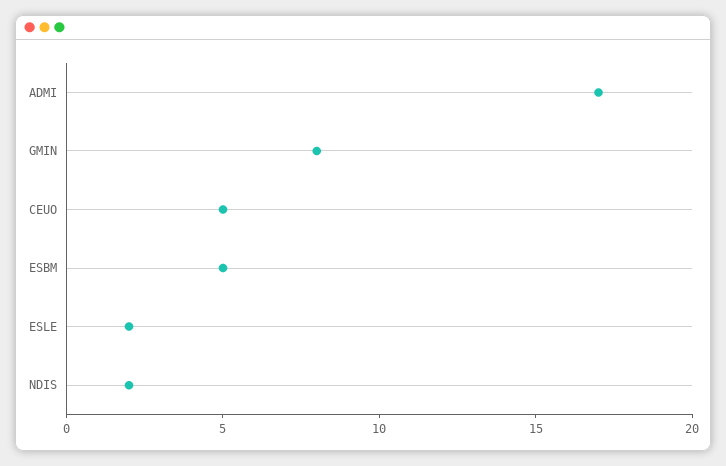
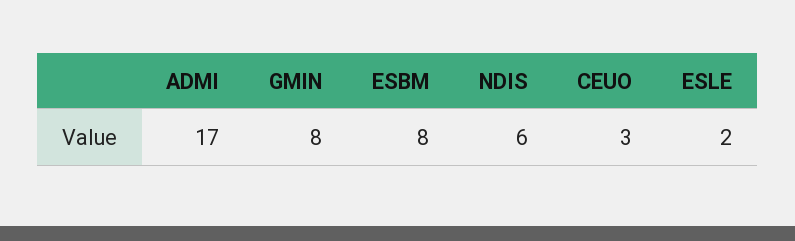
CEUO: 5 -> 3
ESBM: 5 -> 8
NDIS: 2 -> 6

